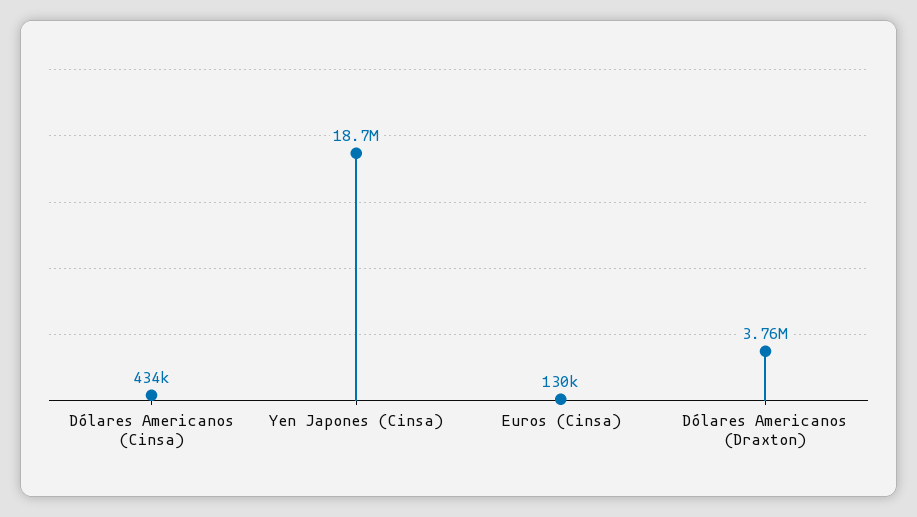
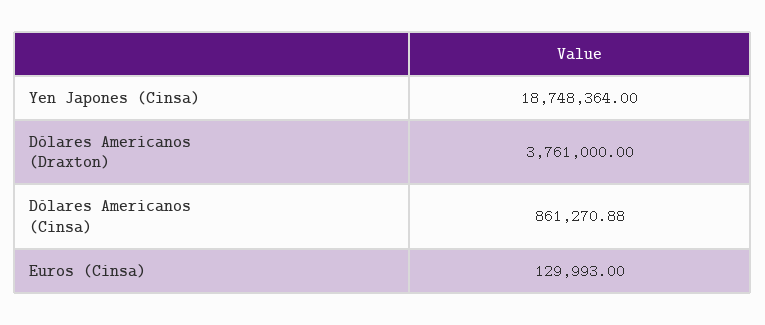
Dólares Americanos (Cinsa): 434000 -> 861270.88

